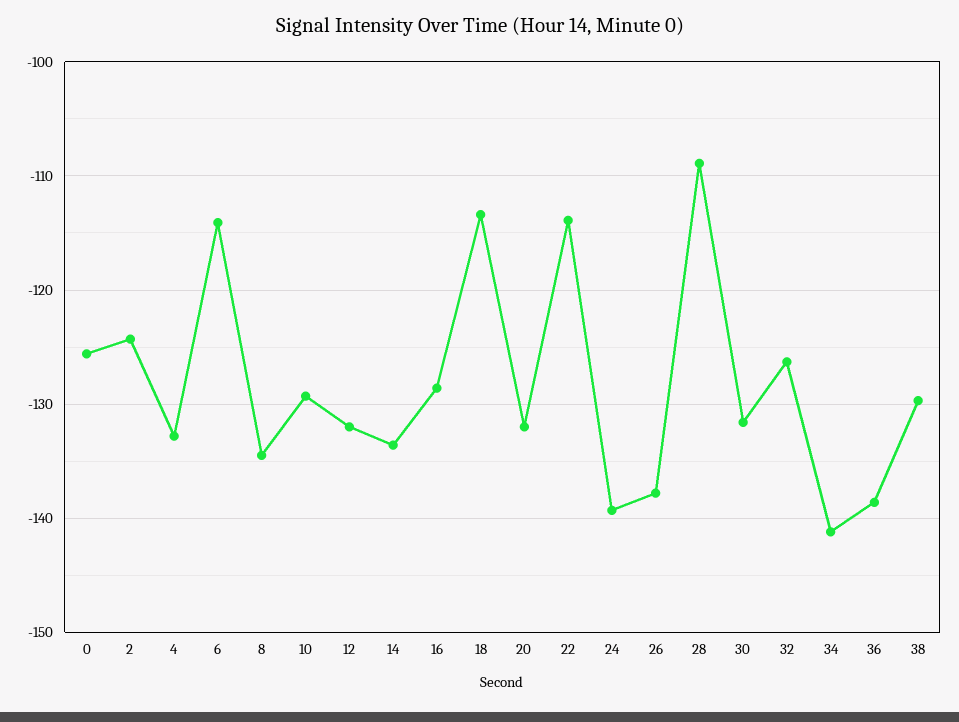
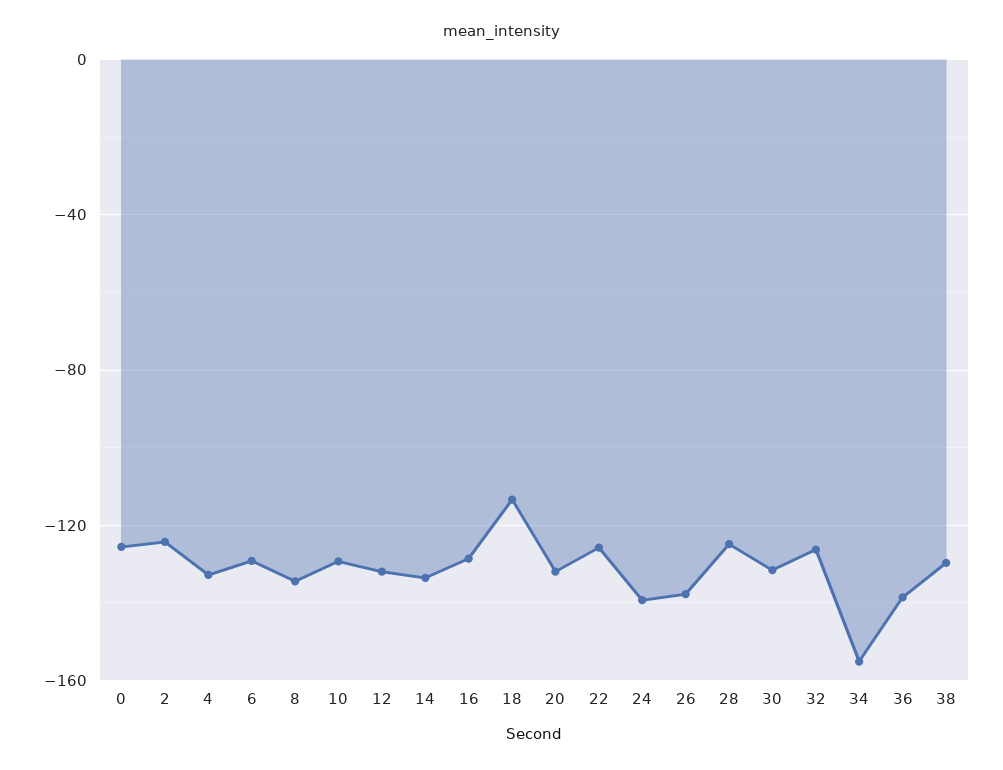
6: -114 -> -130
22: -114 -> -125
28: -109 -> -125
34: -141 -> -155

